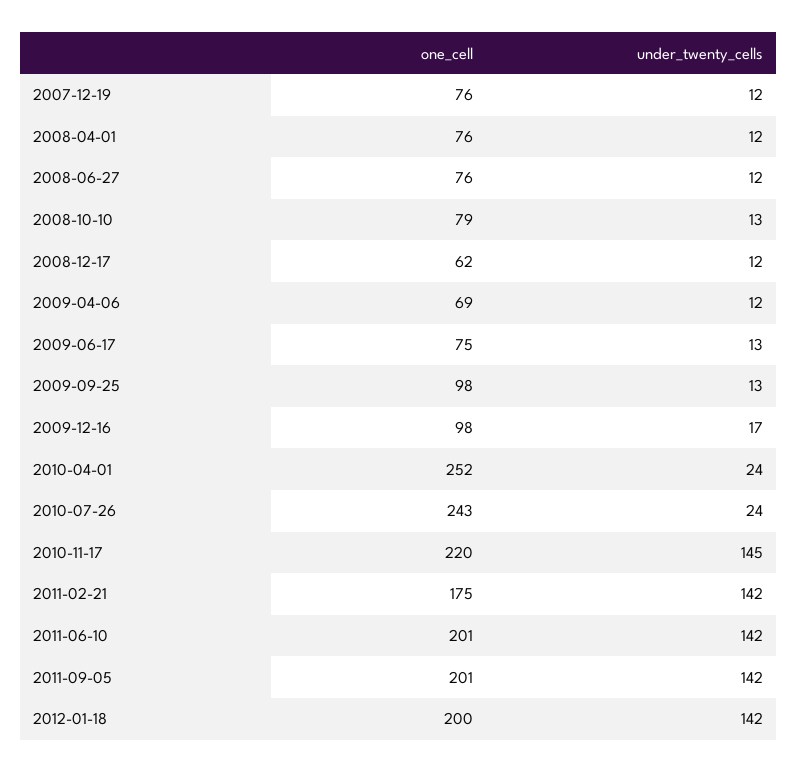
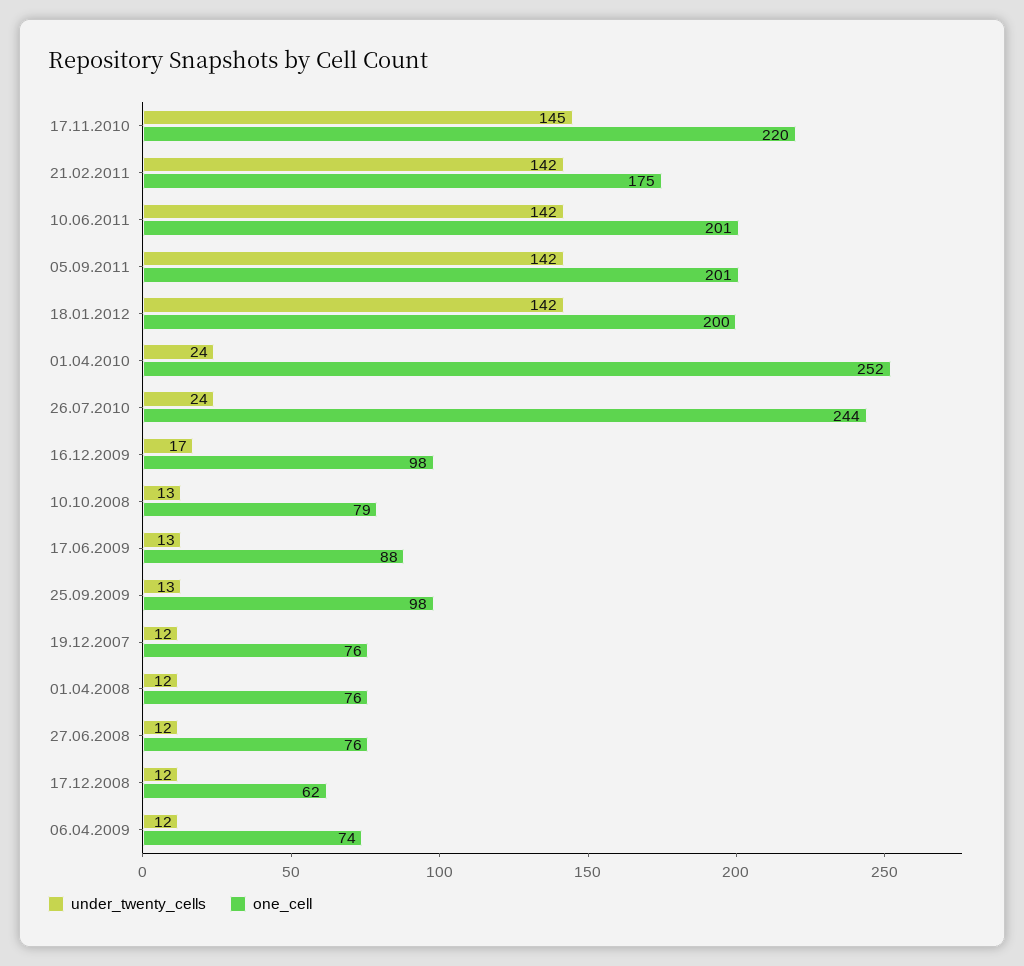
one_cell, 2009-04-06: 69 -> 74
one_cell, 2009-06-17: 75 -> 88
one_cell, 2010-07-26: 243 -> 244

